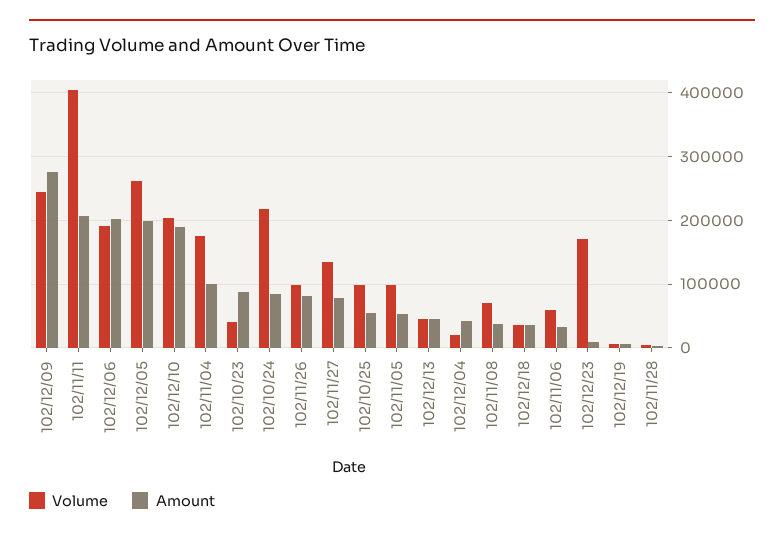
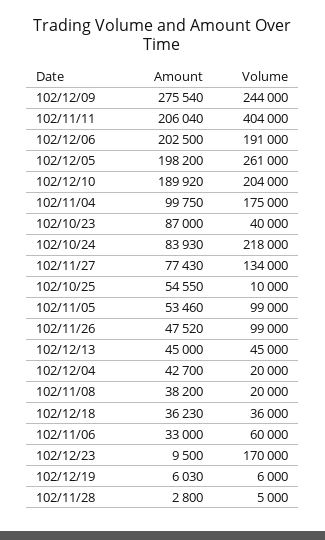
Amount, 102/11/26: 80000 -> 47520
Volume, 102/10/25: 100000 -> 10000
Volume, 102/11/08: 70000 -> 20000

